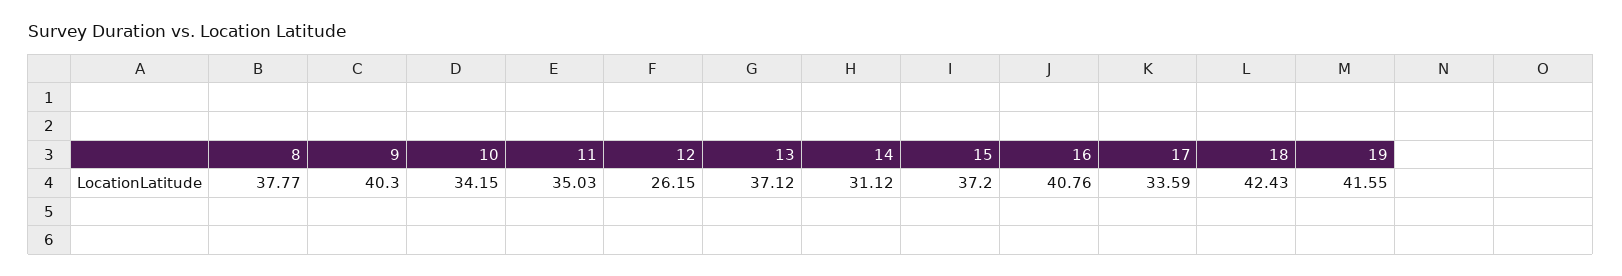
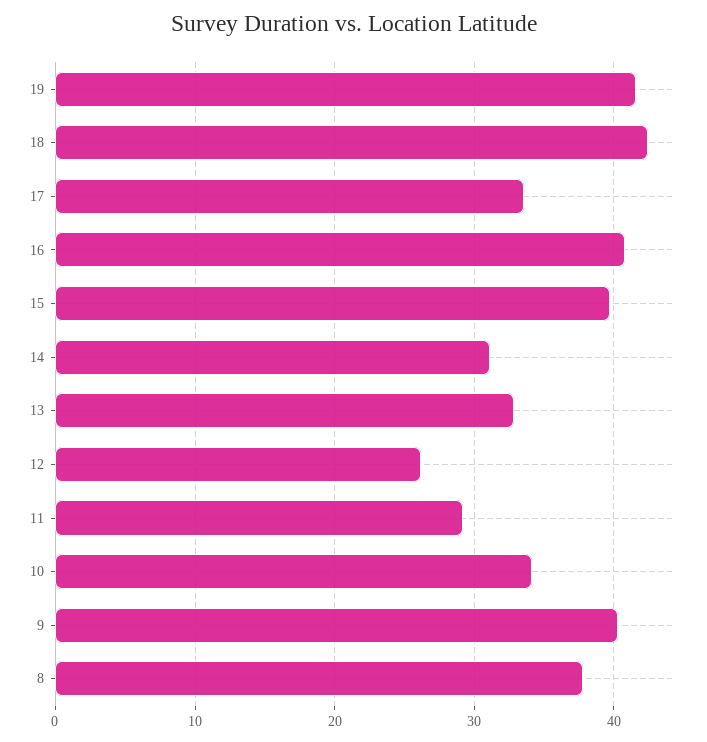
11: 35.03 -> 29
13: 37.12 -> 33
15: 37.2 -> 40

